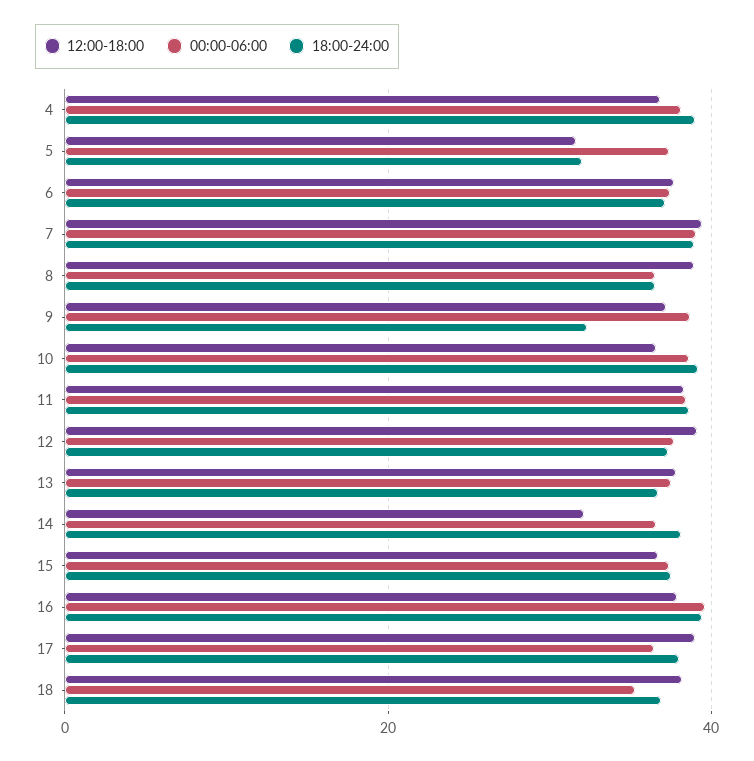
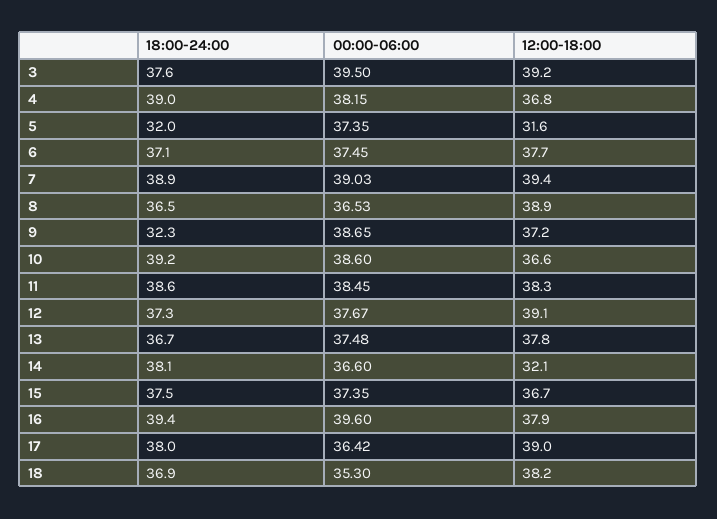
18:00-24:00, 3: none -> 37.6
00:00-06:00, 3: none -> 39.5
12:00-18:00, 3: none -> 39.2

